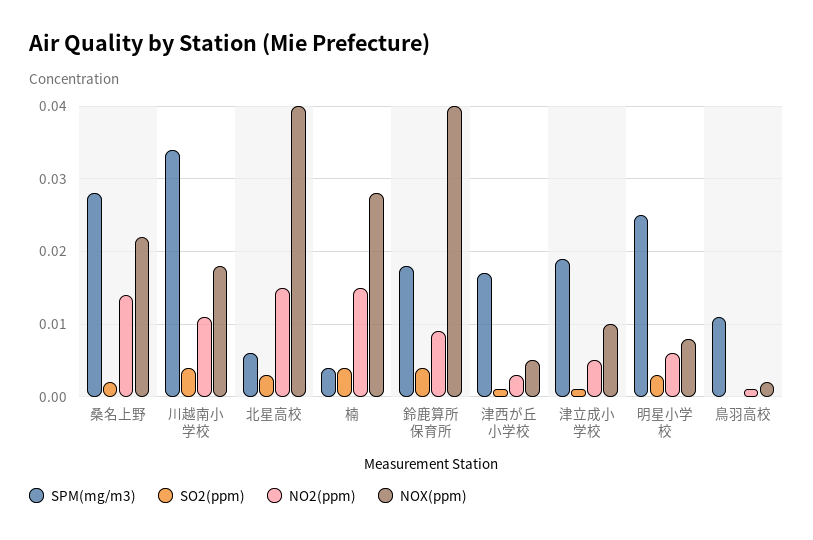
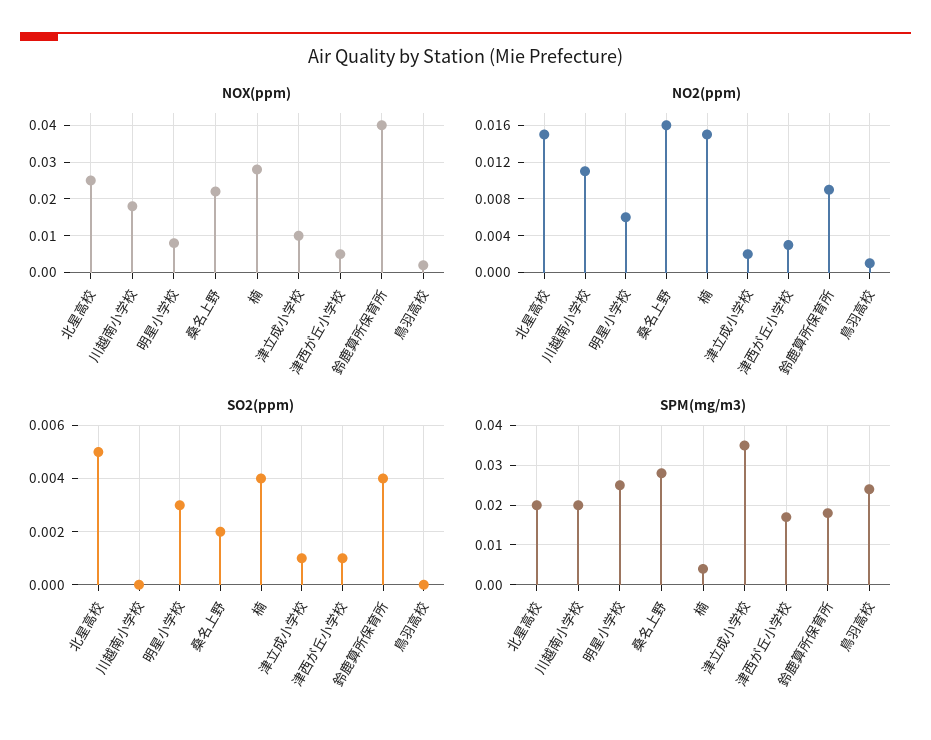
NO2(ppm), 桑名上野: 0.014 -> 0.016
SPM(mg/m3), 川越南小学校: 0.034 -> 0.02
SO2(ppm), 川越南小学校: 0.004 -> 0
SPM(mg/m3), 北星高校: 0.006 -> 0.02
SO2(ppm), 北星高校: 0.003 -> 0.005
NOX(ppm), 北星高校: 0.04 -> 0.025
SPM(mg/m3), 津立成小学校: 0.019 -> 0.035
NO2(ppm), 津立成小学校: 0.005 -> 0.002
SPM(mg/m3), 鳥羽高校: 0.011 -> 0.025

